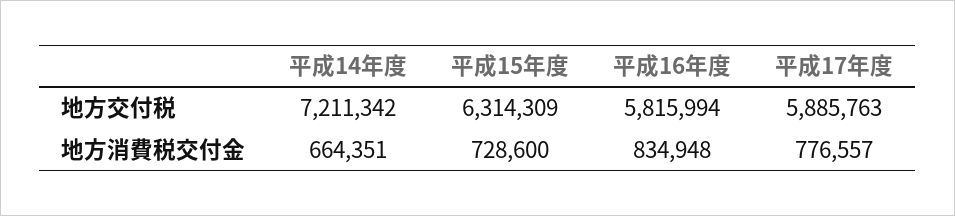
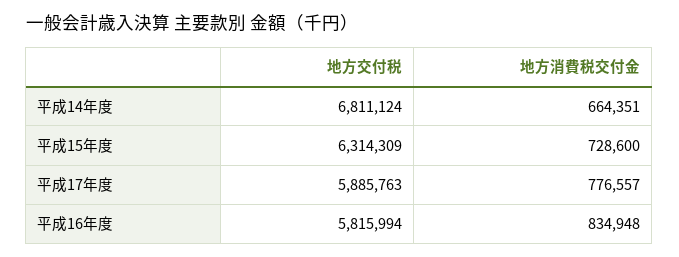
平成14年度, 地方交付税: 7211342 -> 6811124

